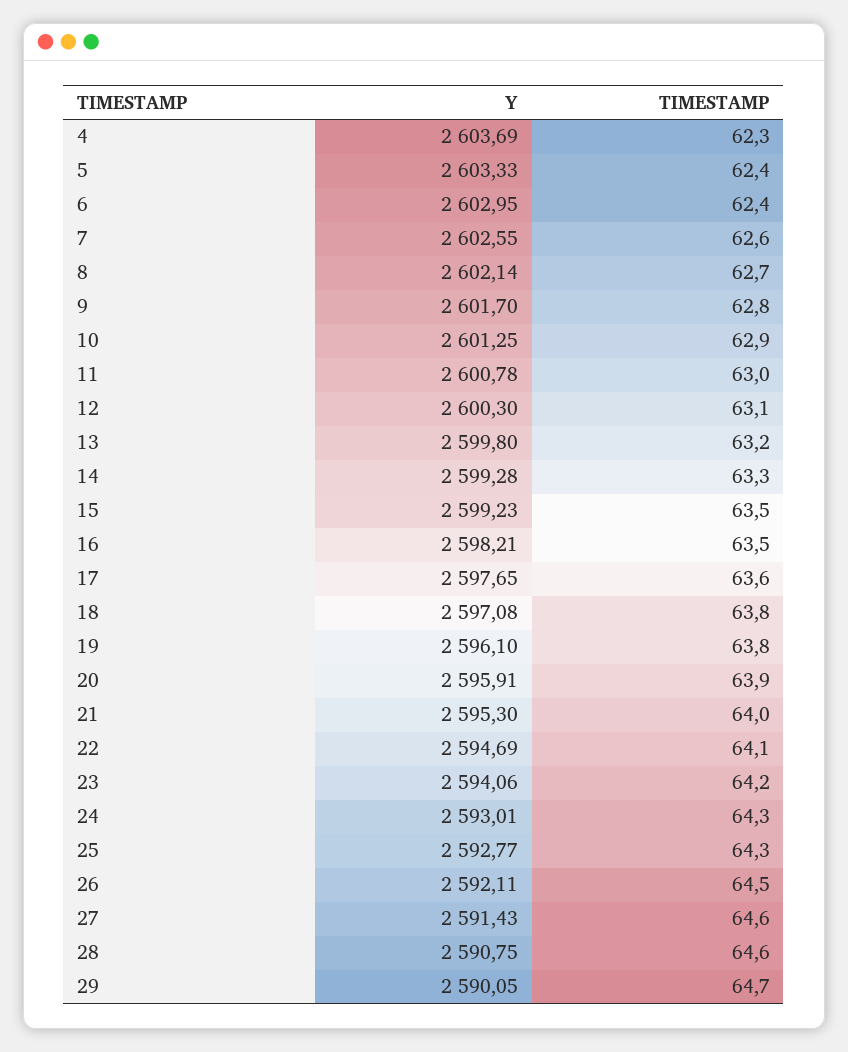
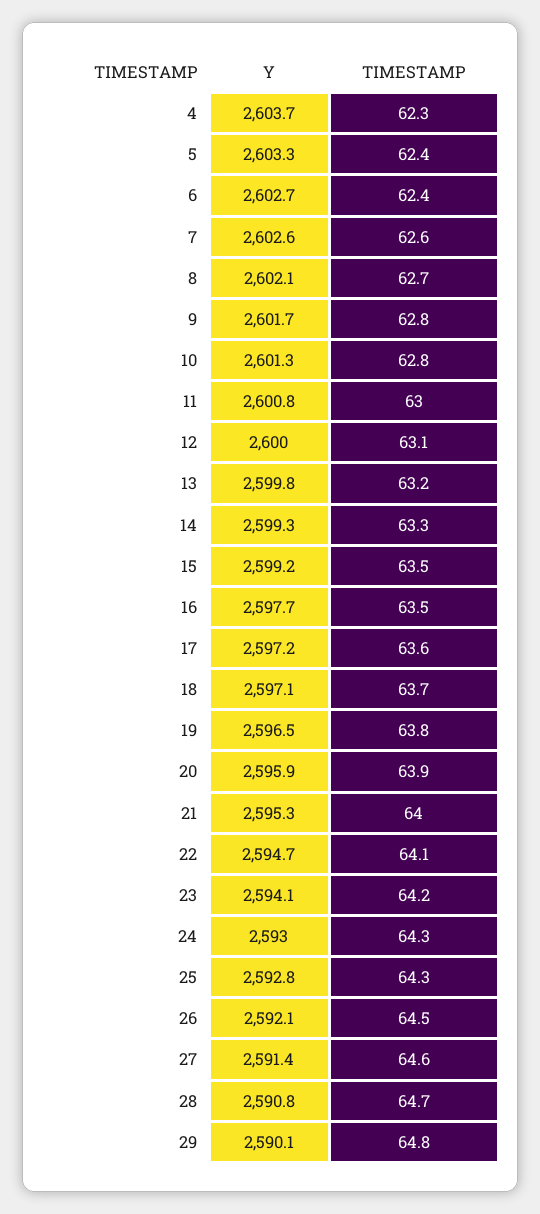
Y, 6: 2602.95 -> 2602.7
TIMESTAMP, 10: 62.9 -> 62.8
Y, 12: 2600.3 -> 2600
Y, 16: 2598.21 -> 2597.7
Y, 17: 2597.65 -> 2597.2
TIMESTAMP, 18: 63.8 -> 63.7
Y, 19: 2596.1 -> 2596.5
TIMESTAMP, 28: 64.6 -> 64.7
TIMESTAMP, 29: 64.7 -> 64.8

